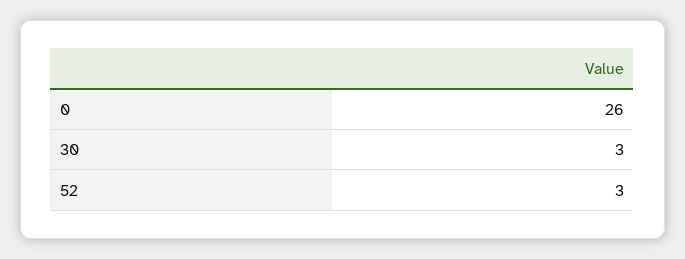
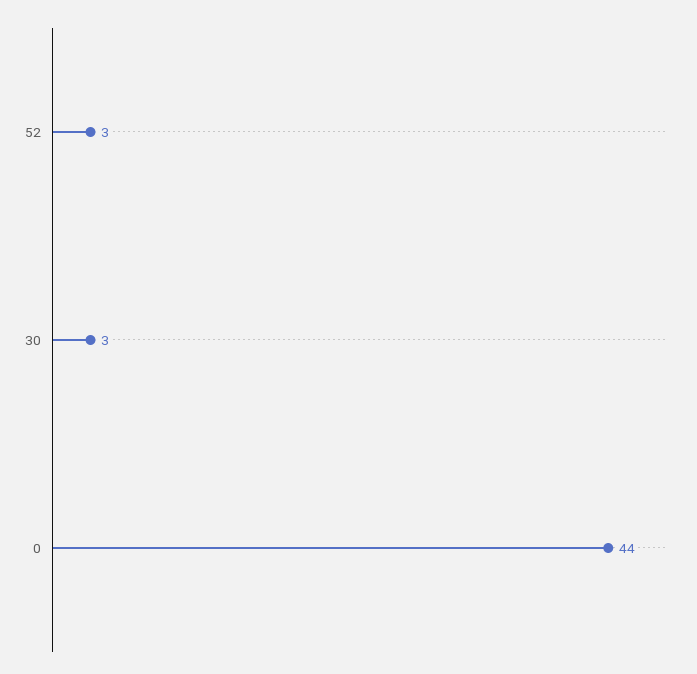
0: 26 -> 44

